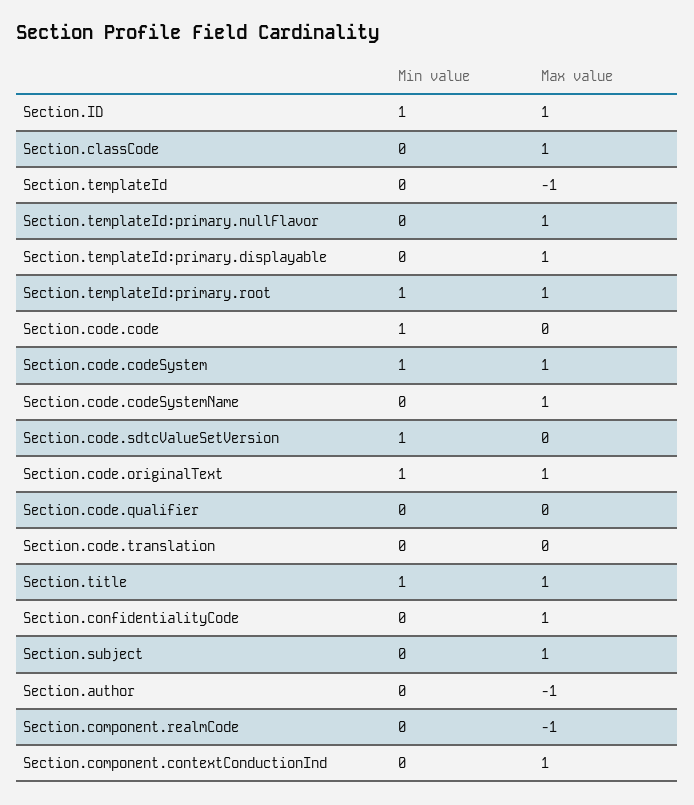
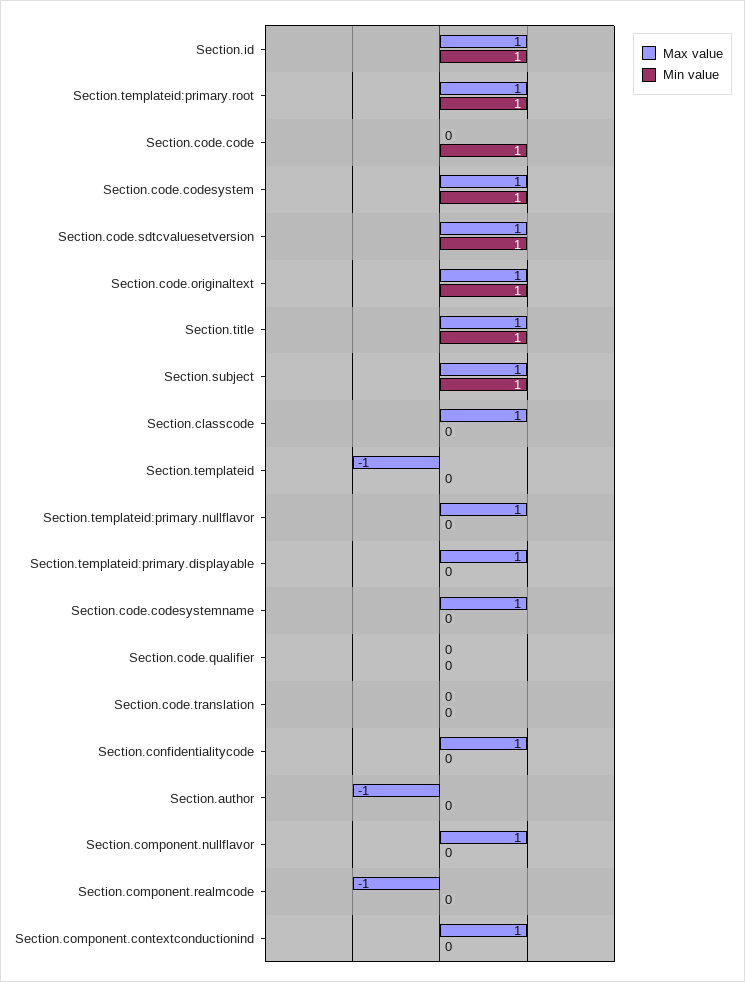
Max value, Section.code.sdtcValueSetVersion: 0 -> 1
Min value, Section.subject: 0 -> 1
Max value, Section.component.nullflavor: none -> 1
Min value, Section.component.nullflavor: none -> 0

